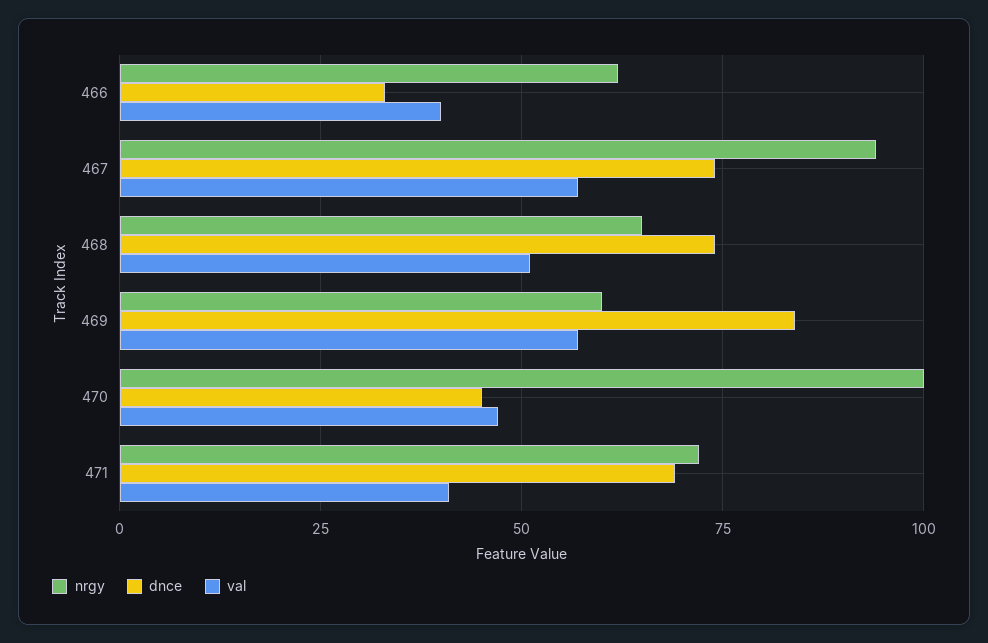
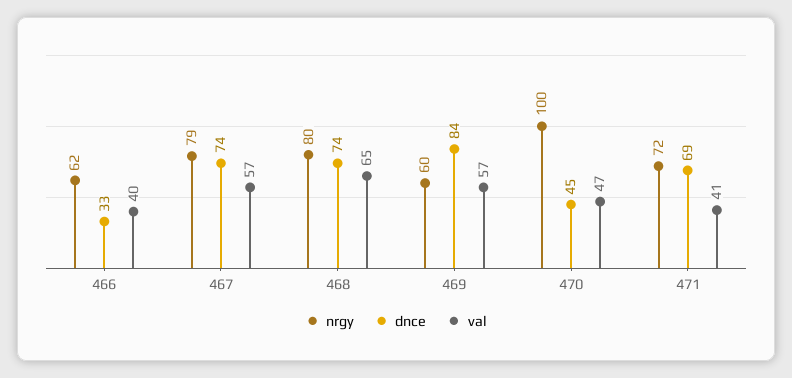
nrgy, 467: 95 -> 79
nrgy, 468: 65 -> 80
val, 468: 50 -> 65

